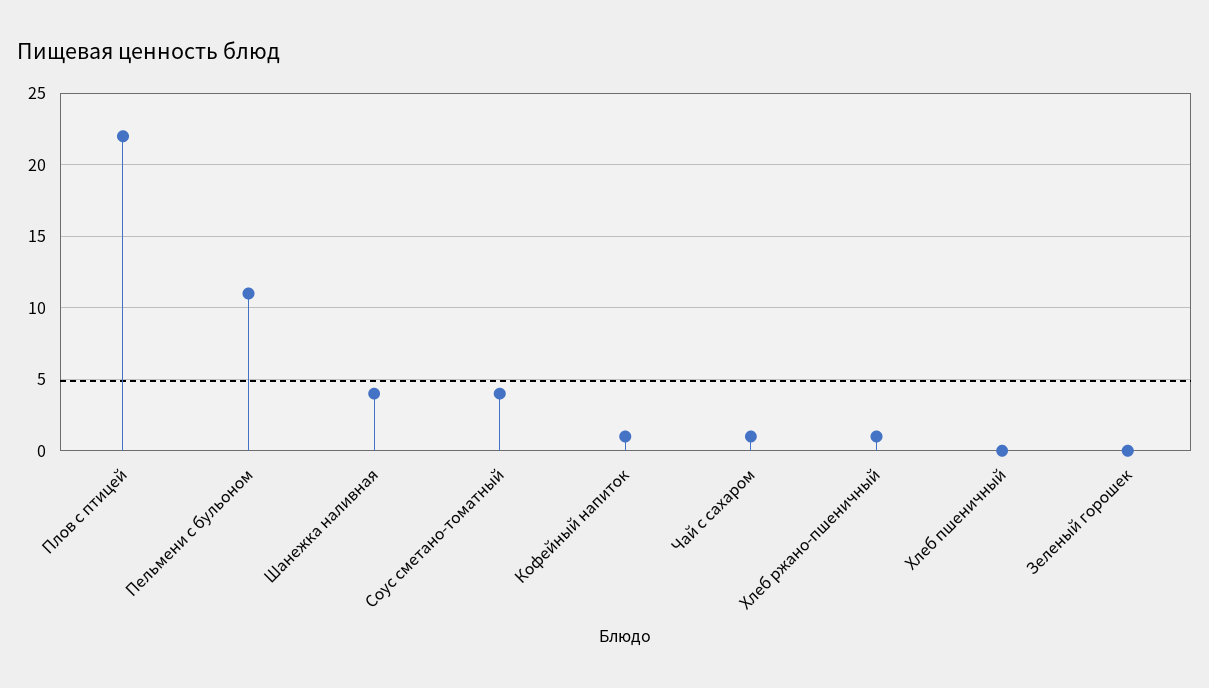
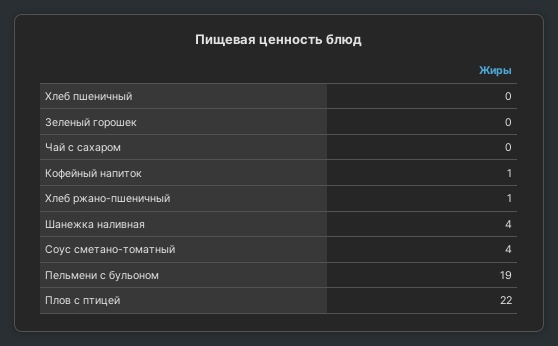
Пельмени с бульоном: 11 -> 19
Чай с сахаром: 1 -> 0

